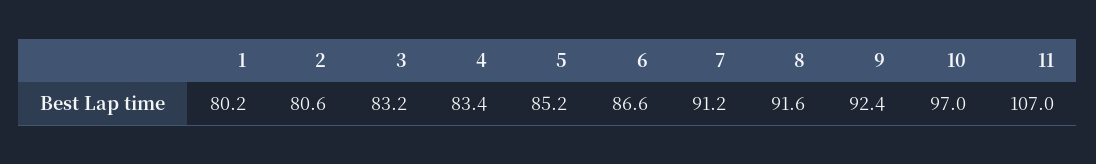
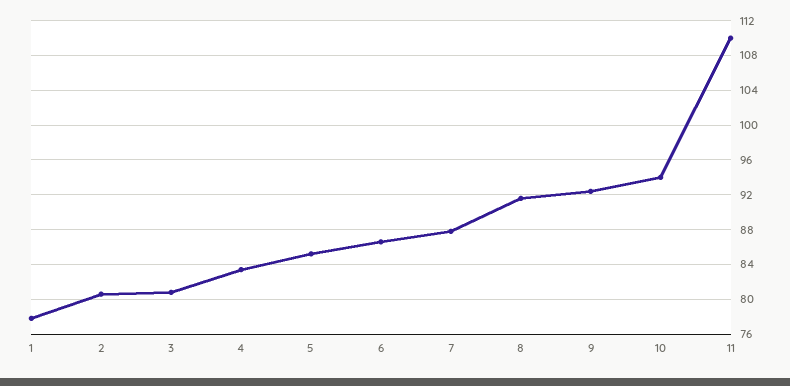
1: 80.2 -> 78
3: 83.2 -> 81
7: 91.2 -> 88
10: 97 -> 94
11: 107 -> 110

